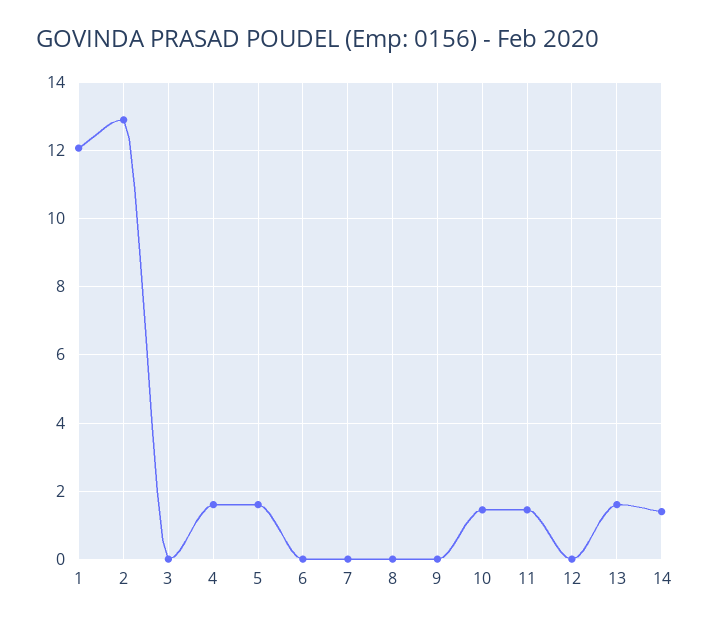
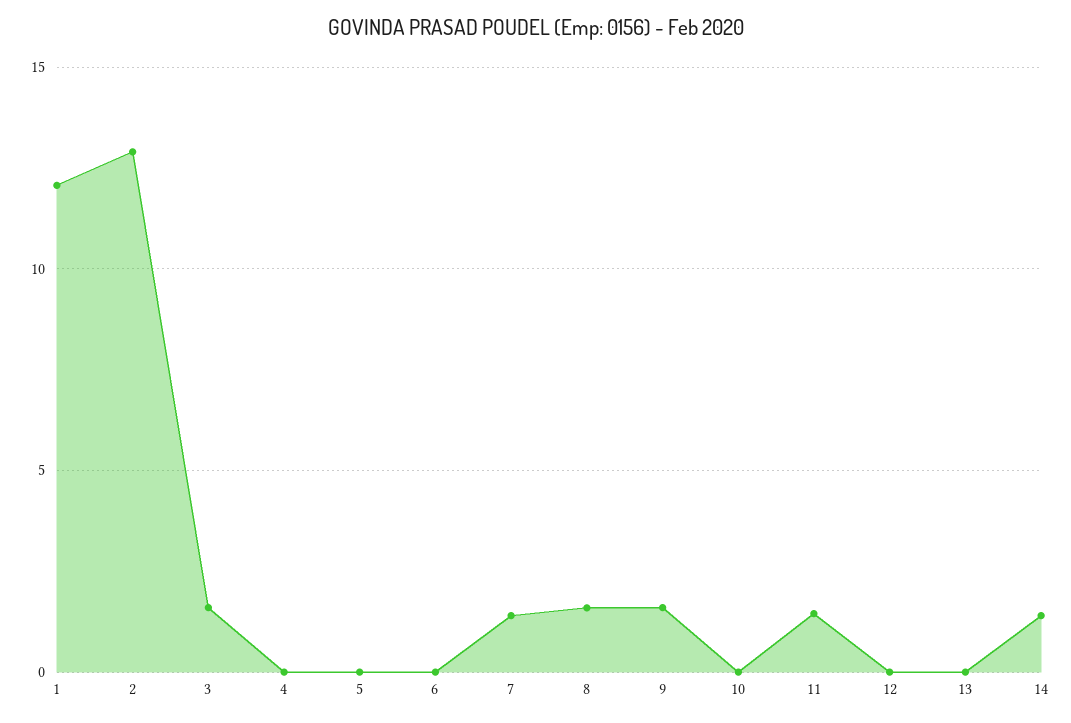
3: 0 -> 1.5
4: 1.6 -> 0
5: 1.6 -> 0
7: 0 -> 1.5
8: 0 -> 1.5
9: 0 -> 1.5
10: 1.4 -> 0
13: 1.6 -> 0

